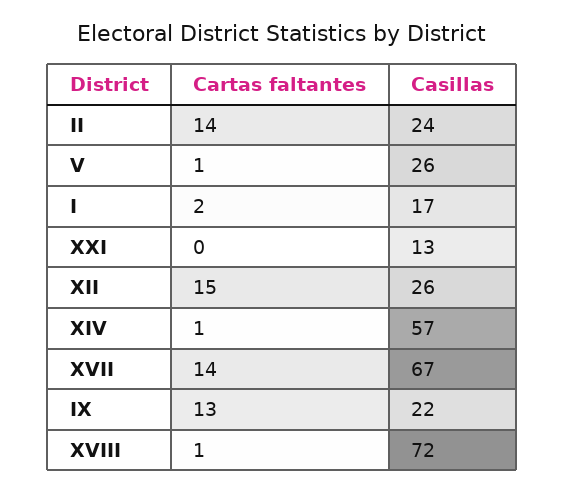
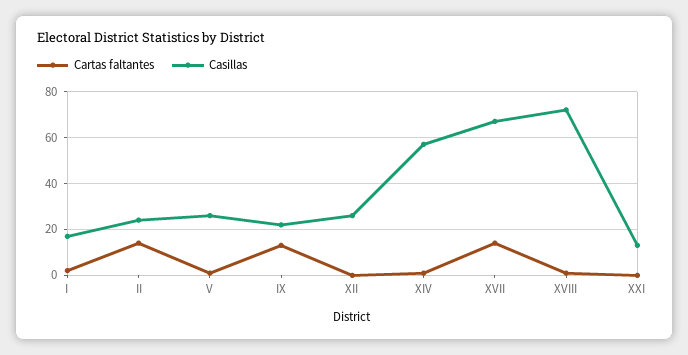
Cartas faltantes, XII: 15 -> 0

